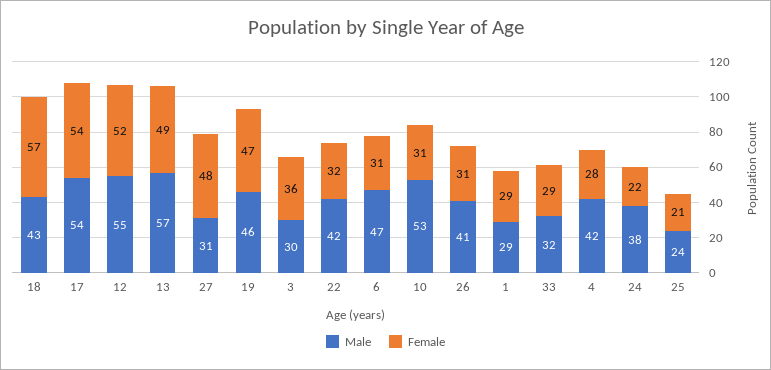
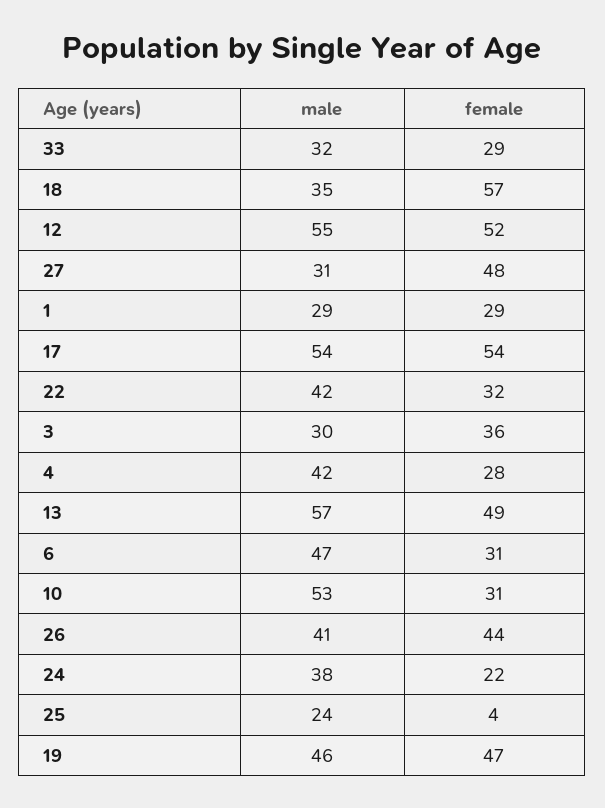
Male, 18: 43 -> 35
Female, 26: 31 -> 44
Female, 25: 21 -> 4

